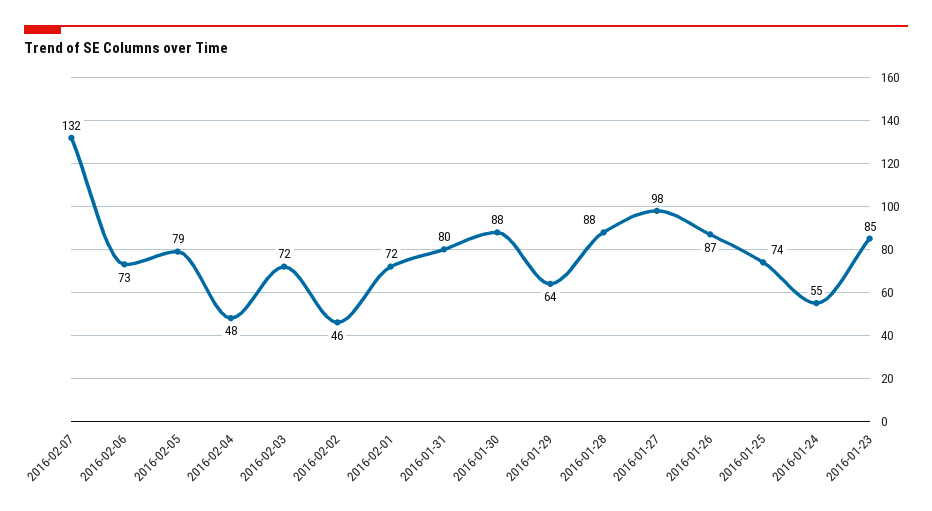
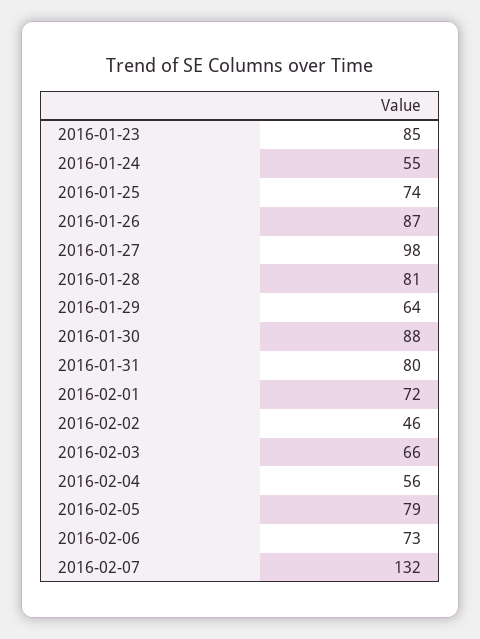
2016-02-04: 48 -> 56
2016-02-03: 72 -> 66
2016-01-28: 88 -> 81

